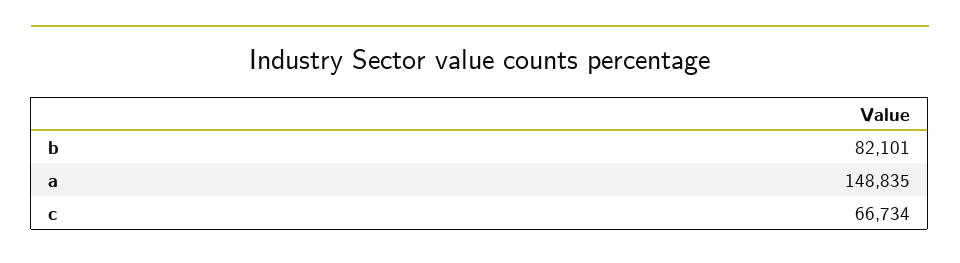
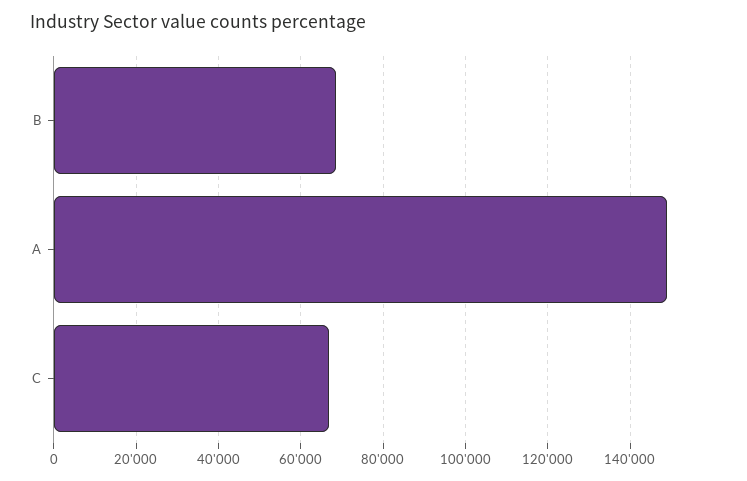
b: 82101 -> 68000

